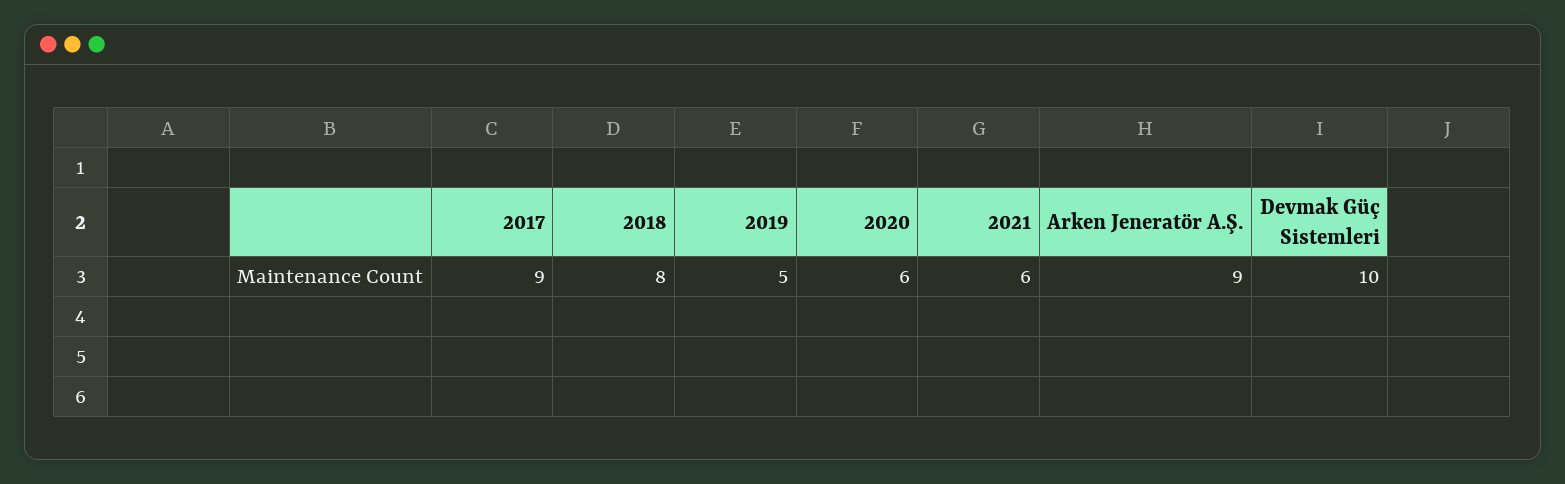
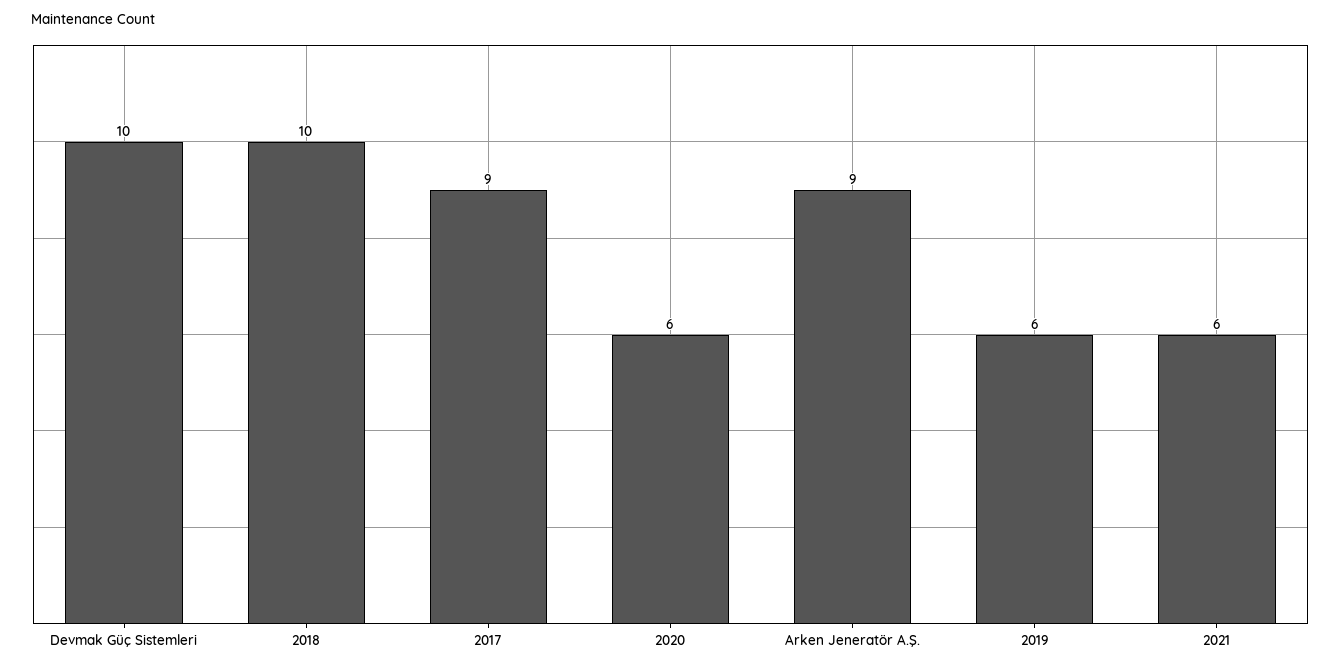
2018: 8 -> 10
2019: 5 -> 6

